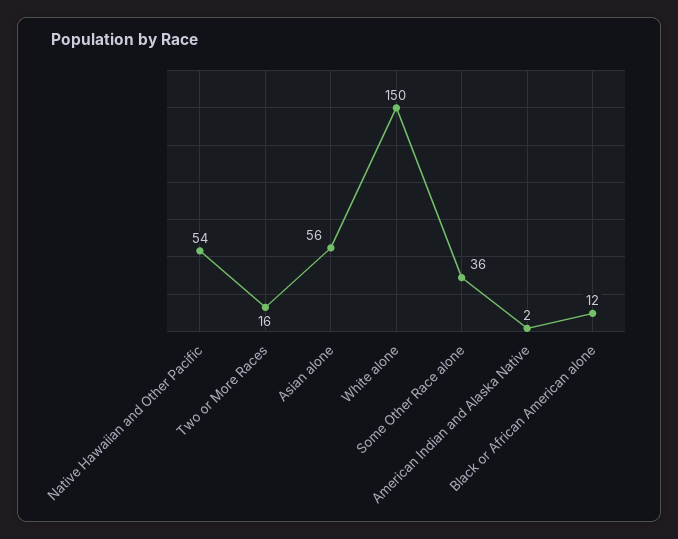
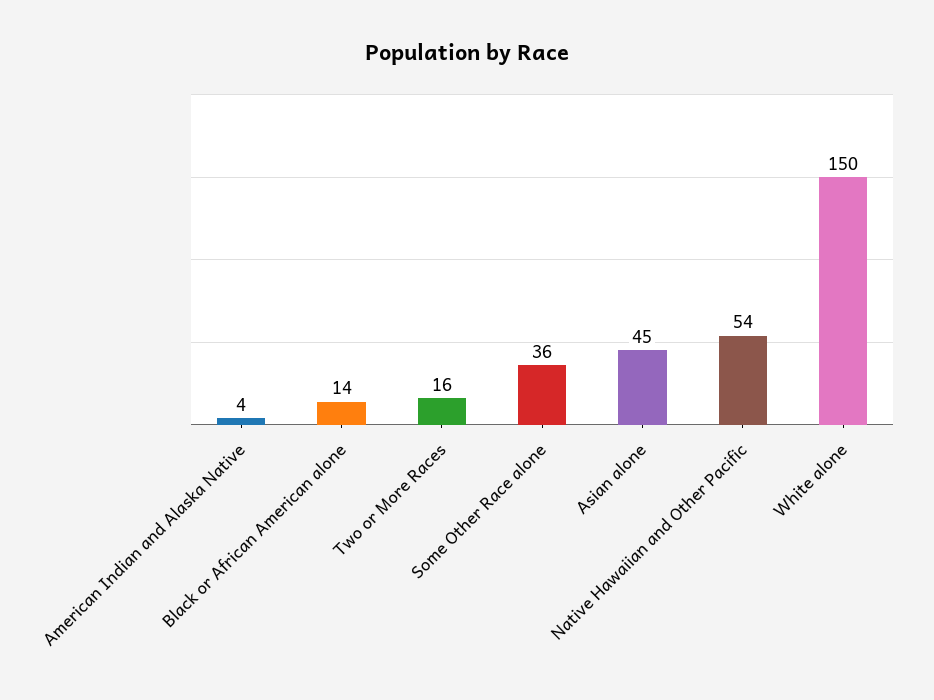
Asian alone: 56 -> 45
American Indian and Alaska Native: 2 -> 4
Black or African American alone: 12 -> 14

